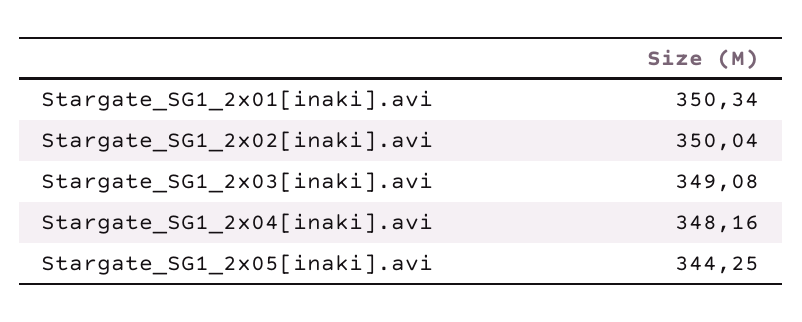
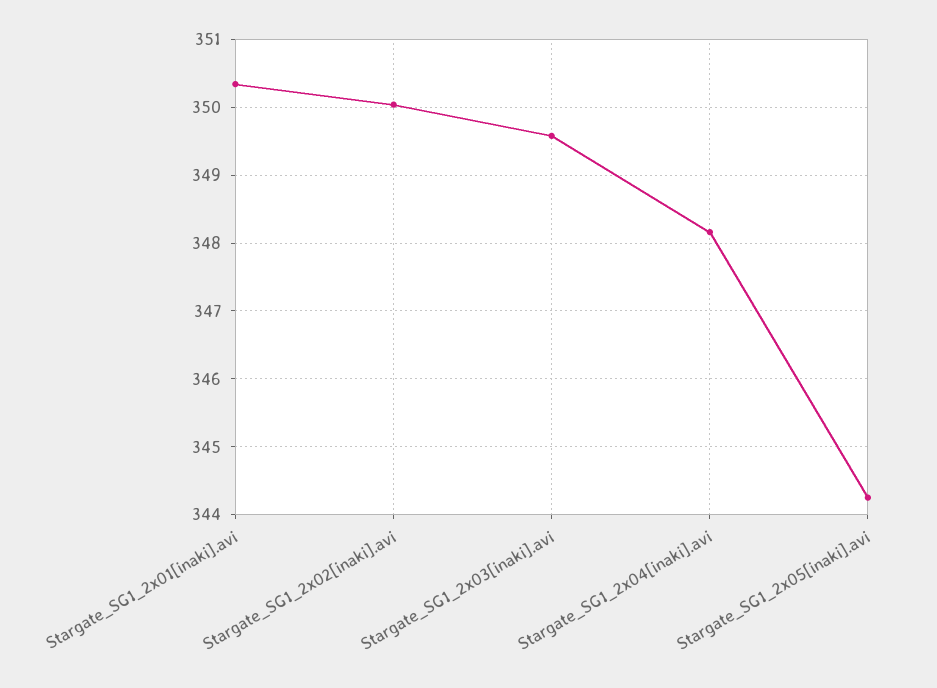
Stargate_SG1_2x03[inaki].avi: 349.08 -> 349.6

